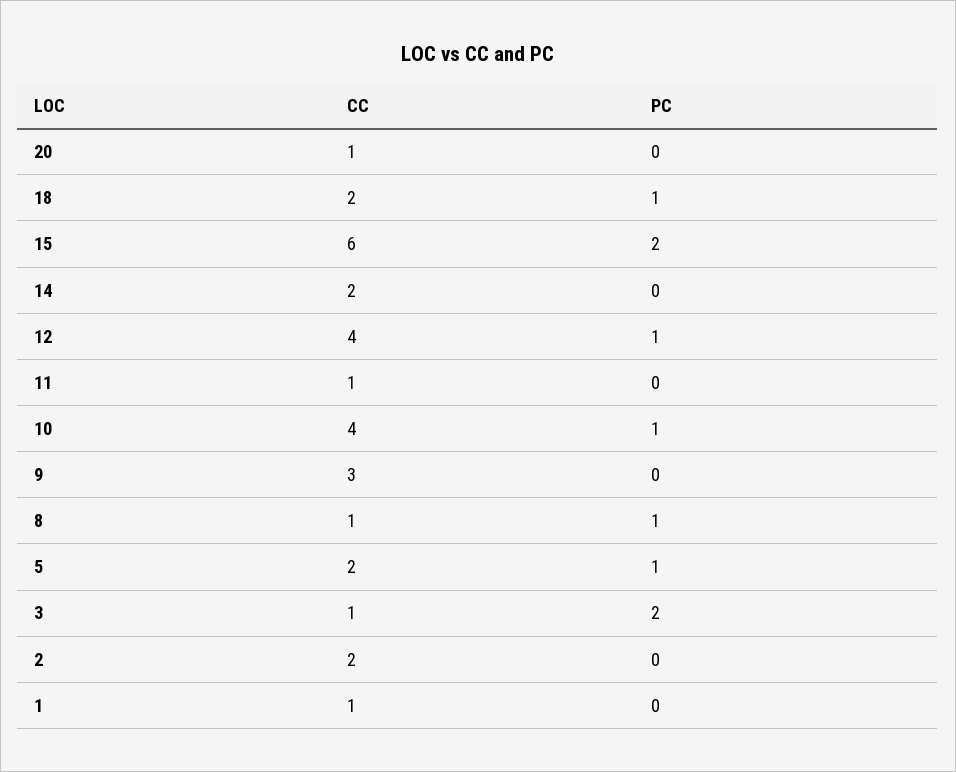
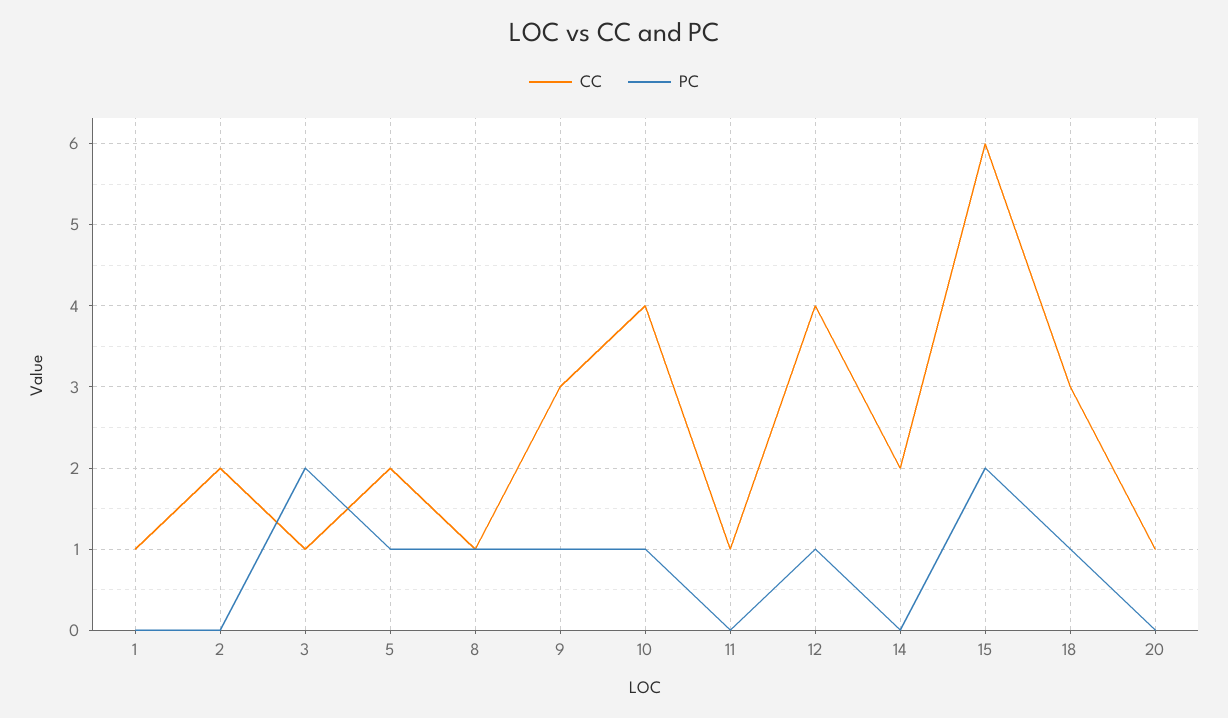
CC, 18: 2 -> 3
PC, 9: 0 -> 1

